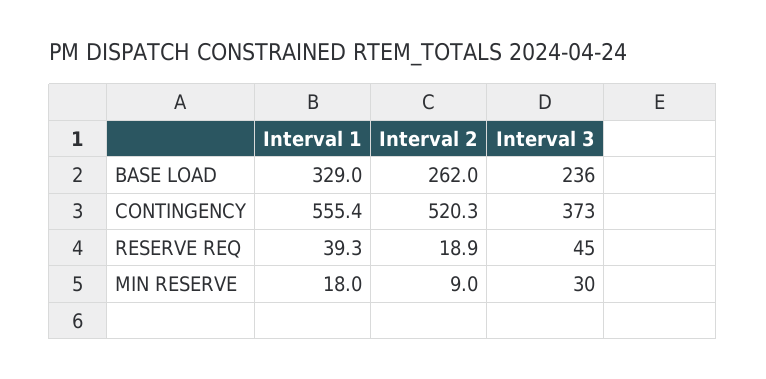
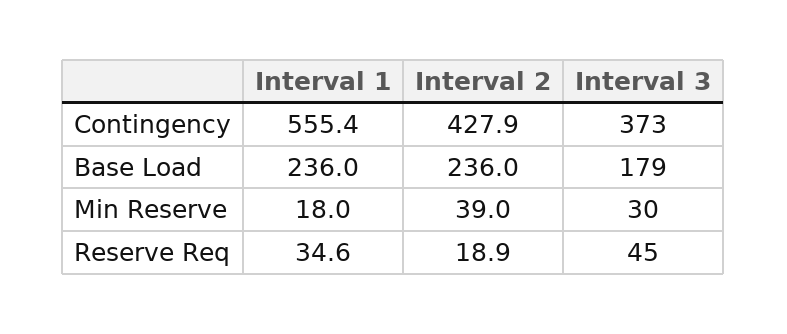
Interval 1, BASE LOAD: 329 -> 236
Interval 2, BASE LOAD: 262 -> 236
Interval 3, BASE LOAD: 236 -> 179
Interval 2, CONTINGENCY: 520.3 -> 427.9
Interval 1, RESERVE REQ: 39.3 -> 34.6
Interval 2, MIN RESERVE: 9 -> 39

